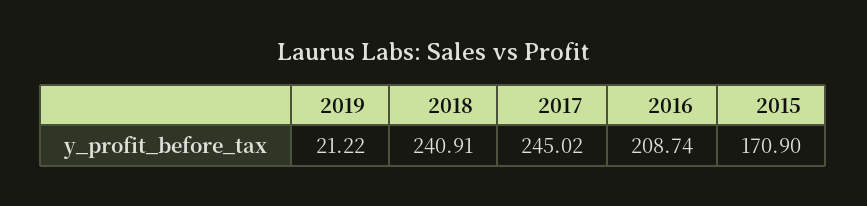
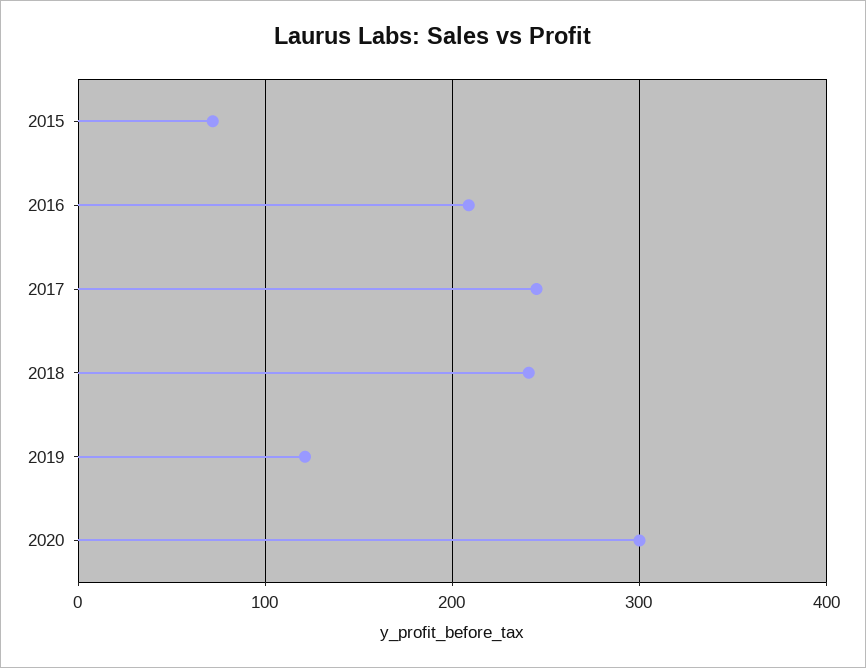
2019: 21.22 -> 120
2015: 170.9 -> 70
2020: none -> 300

